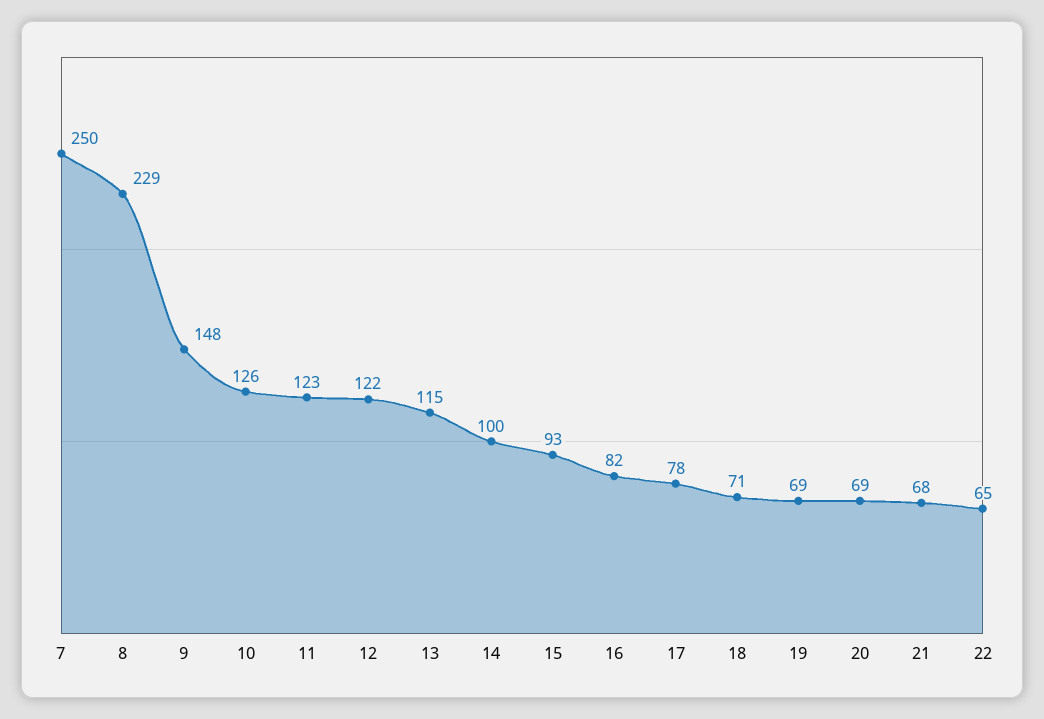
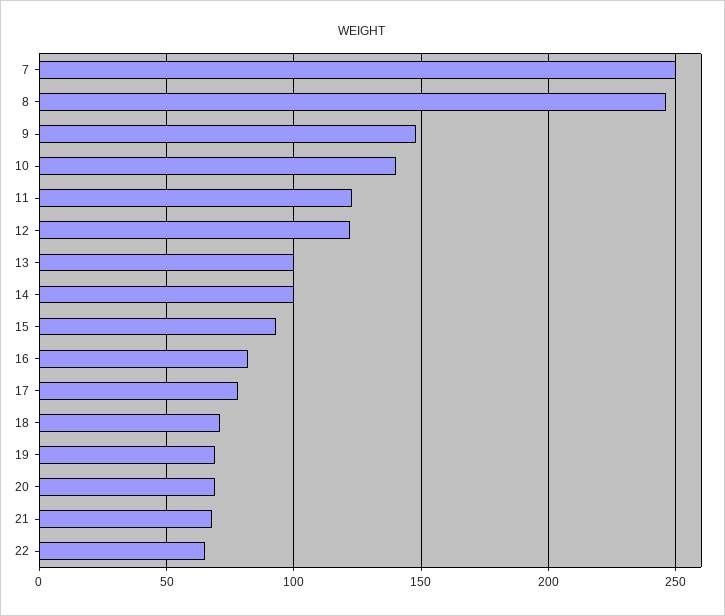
8: 229 -> 245
10: 126 -> 140
13: 115 -> 100

